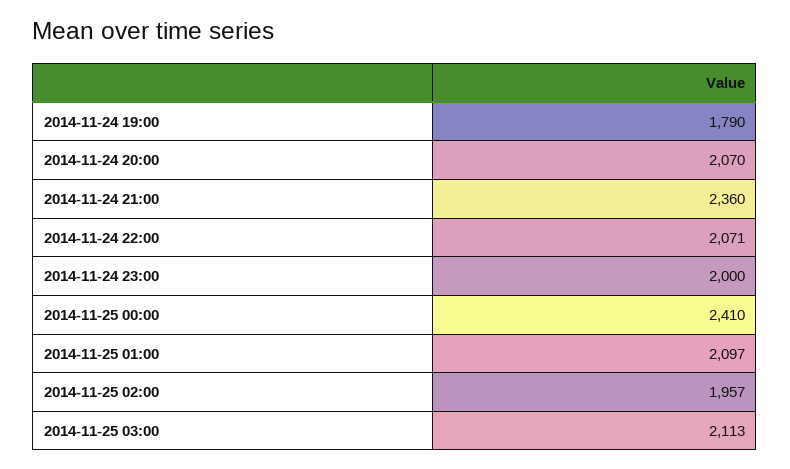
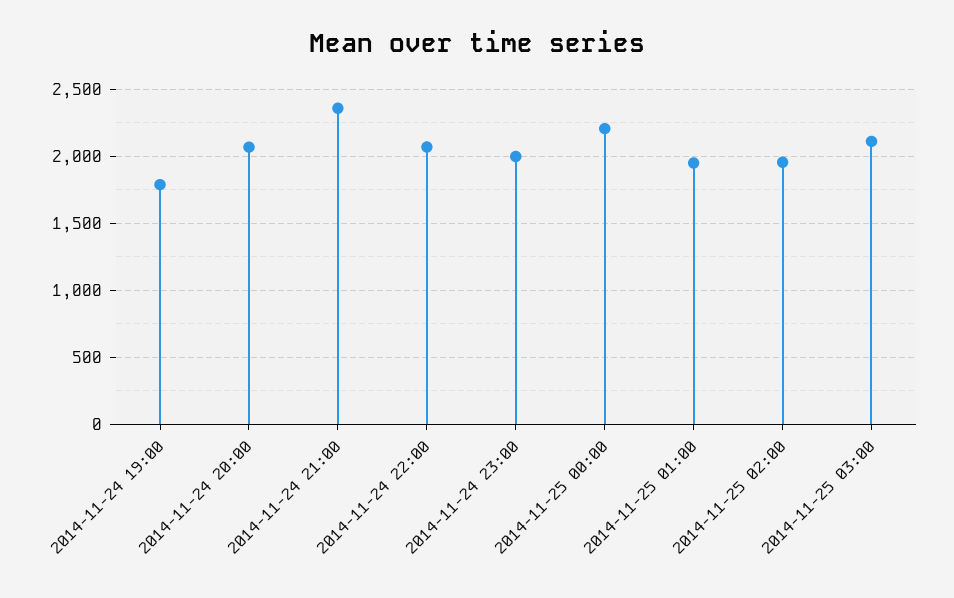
2014-11-25 00:00: 2410 -> 2200
2014-11-25 01:00: 2097 -> 1950

